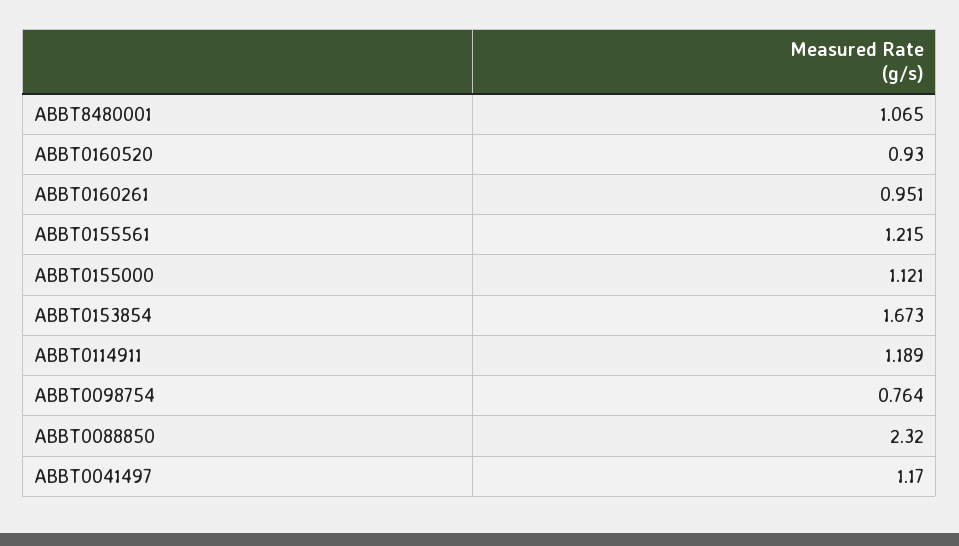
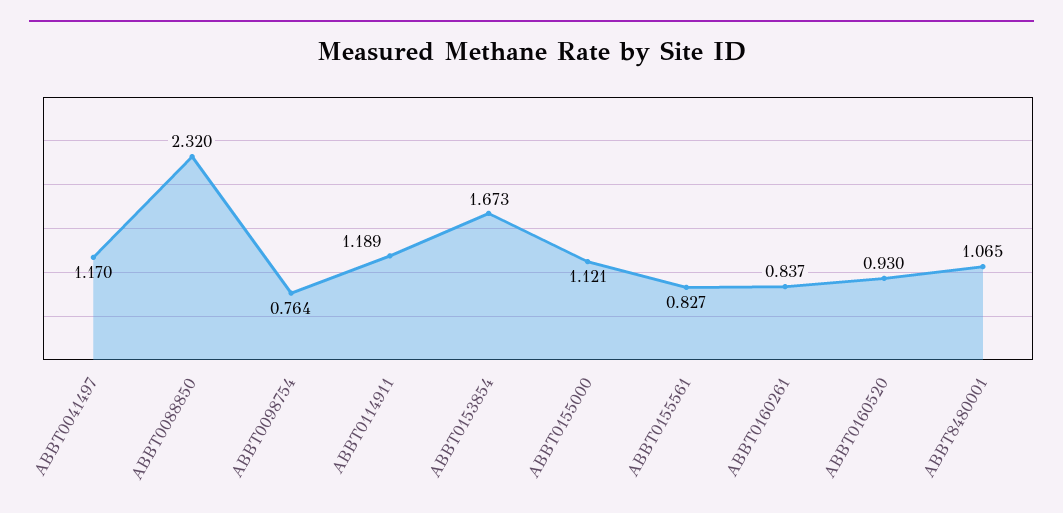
ABBT0160261: 0.951 -> 0.837
ABBT0155561: 1.215 -> 0.827

